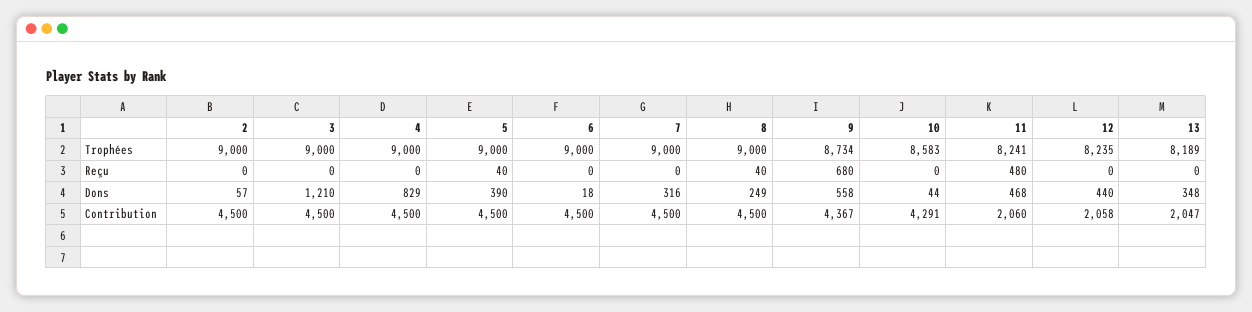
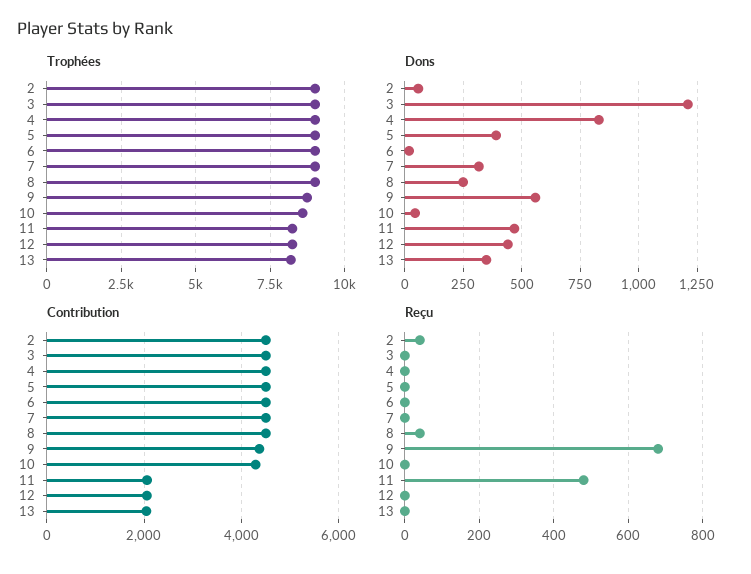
Reçu, 2: 0 -> 40
Reçu, 5: 40 -> 0

